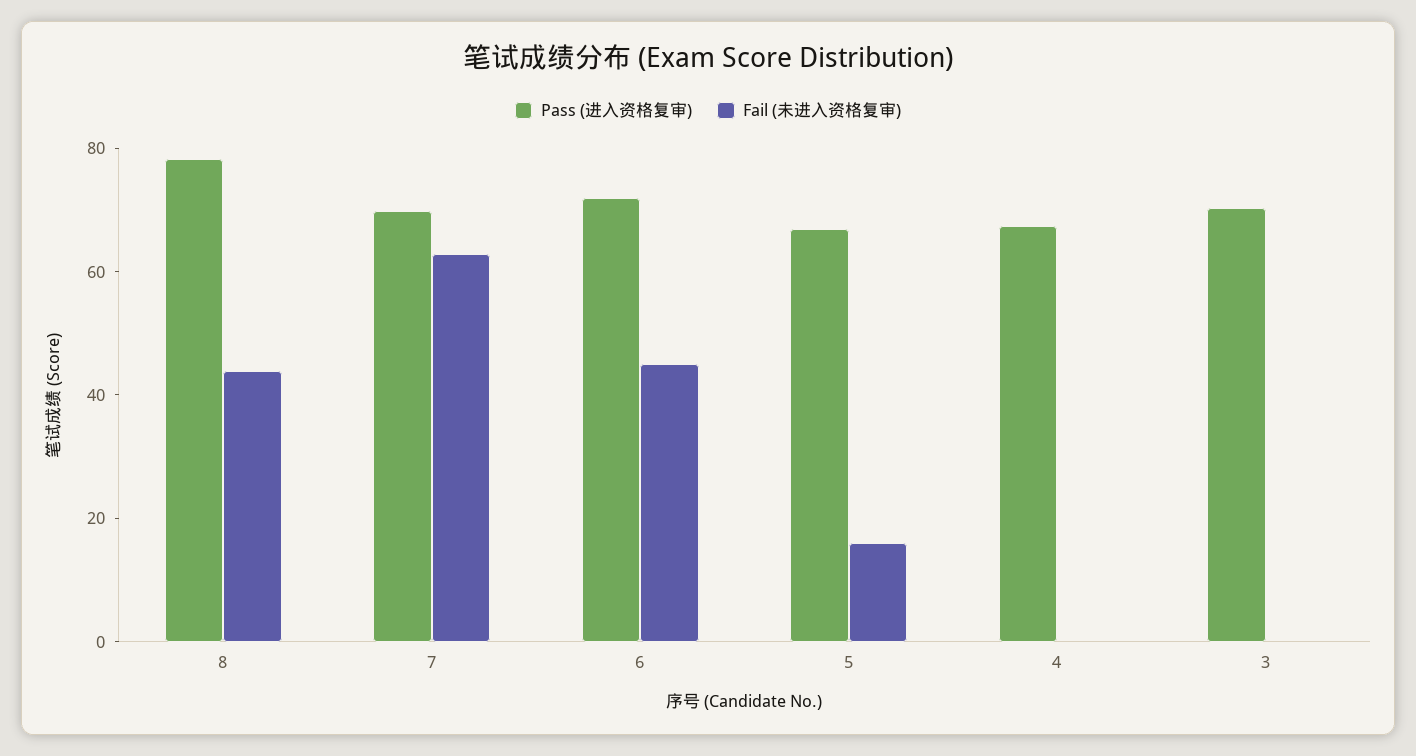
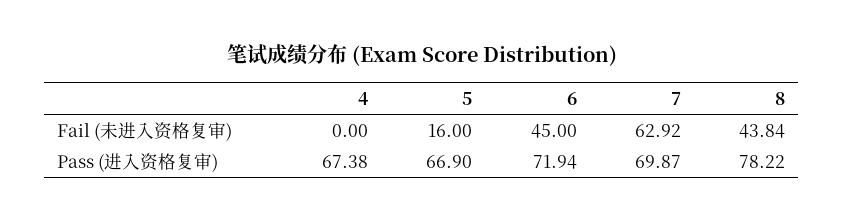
Pass (进入资格复审), 3: 70 -> none
Fail (未进入资格复审), 3: 0 -> none

